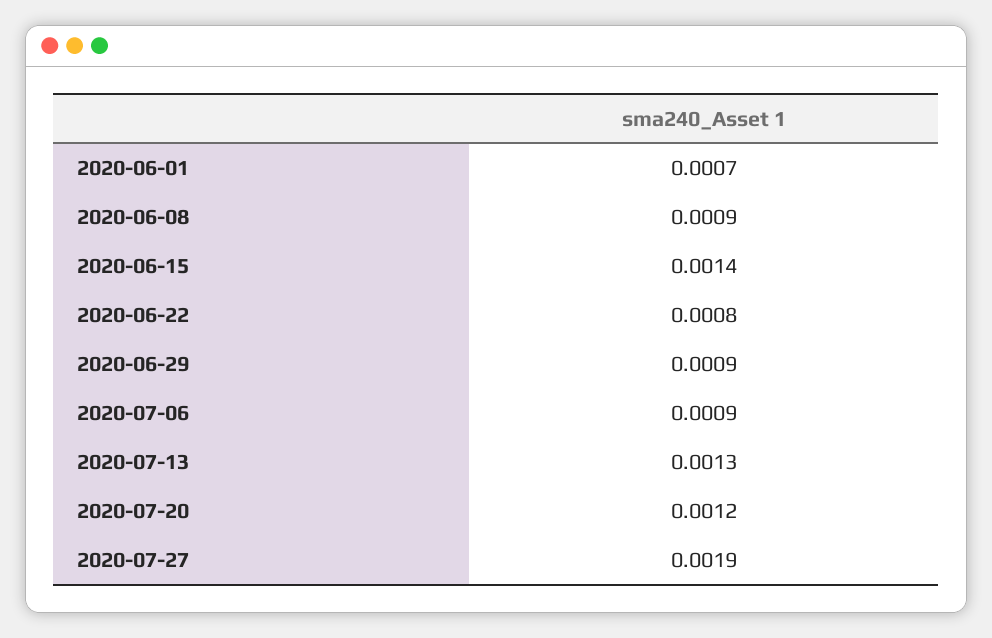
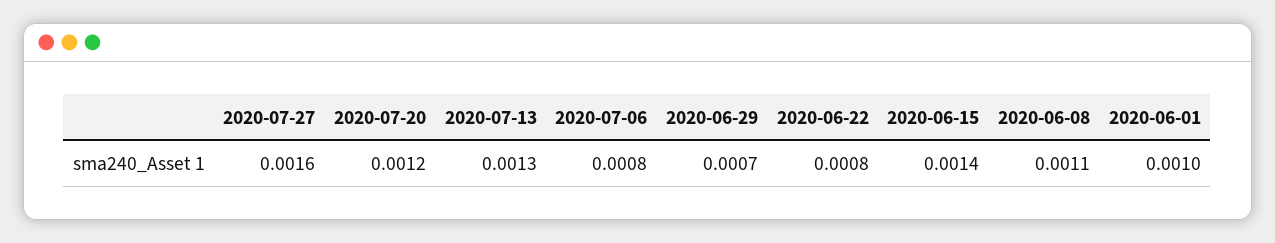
2020-06-01: 0.0007 -> 0.001
2020-06-08: 0.0009 -> 0.0011
2020-06-29: 0.0009 -> 0.0007
2020-07-06: 0.0009 -> 0.0008
2020-07-27: 0.0019 -> 0.0016

